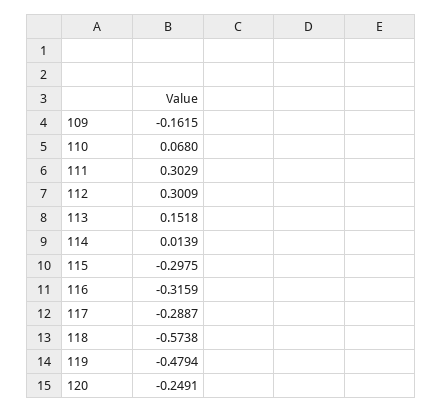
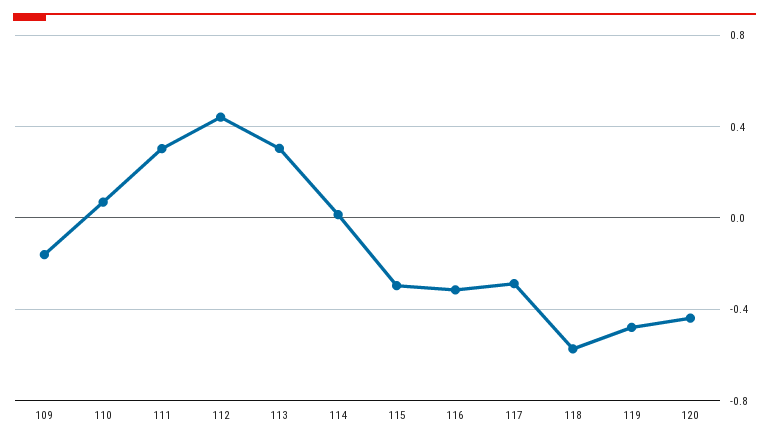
112: 0.3009 -> 0.45
113: 0.1518 -> 0.3
120: -0.2491 -> -0.45

